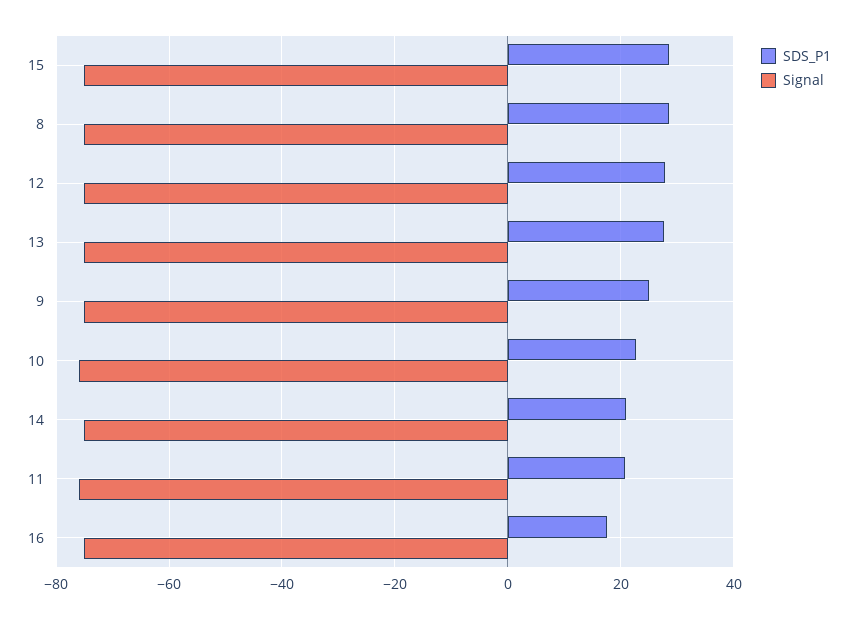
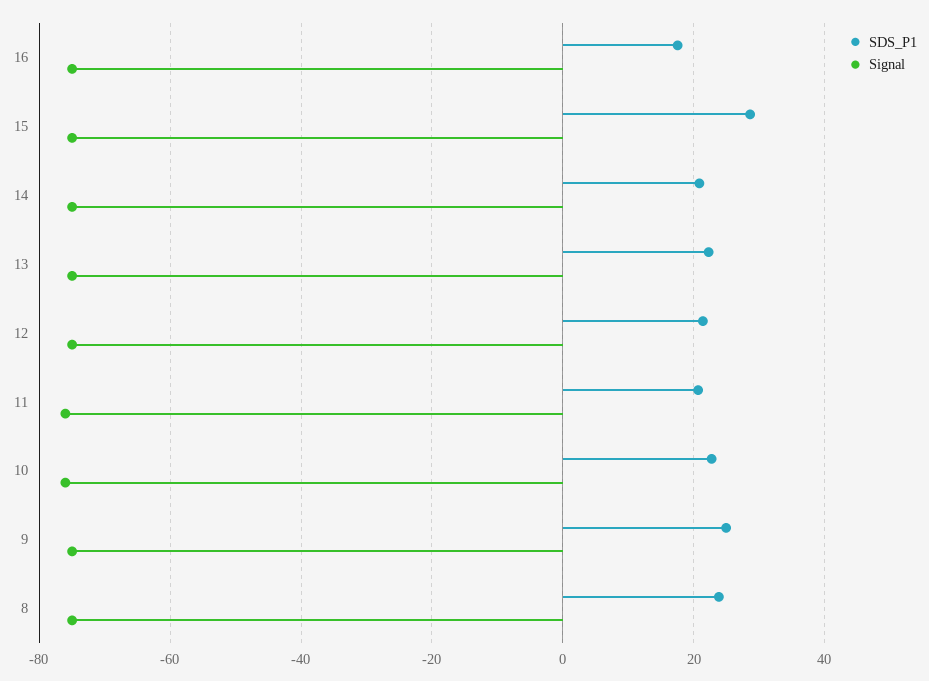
SDS_P1, 8: 28 -> 24
SDS_P1, 12: 28 -> 22
SDS_P1, 13: 28 -> 22

